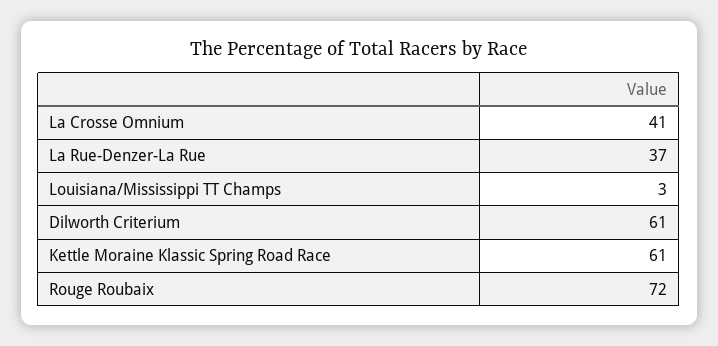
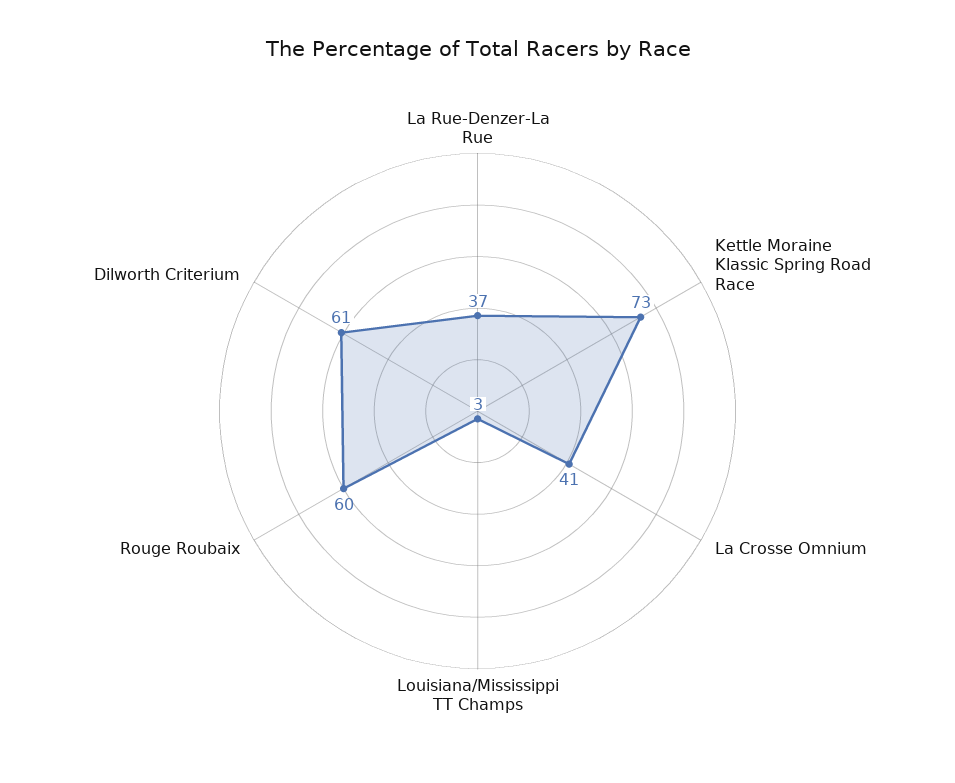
Kettle Moraine Klassic Spring Road Race: 61 -> 73
Rouge Roubaix: 72 -> 60

